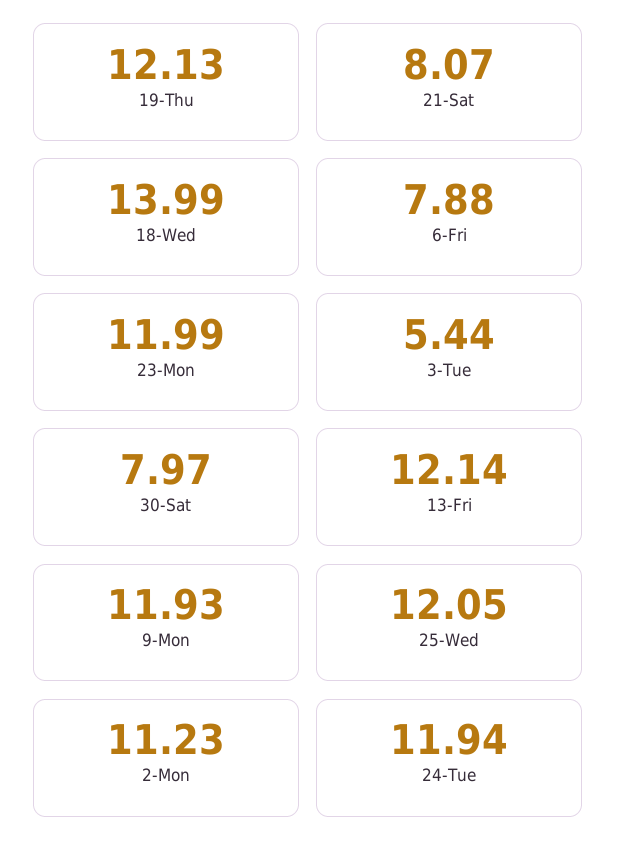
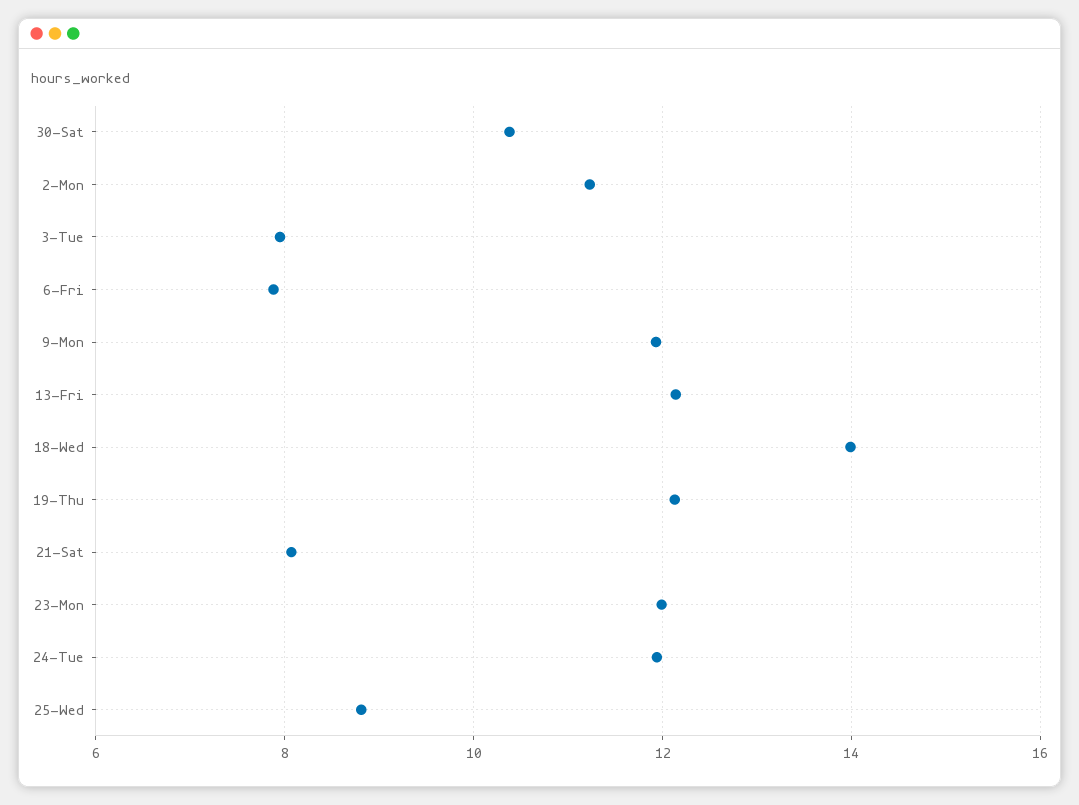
3-Tue: 5.44 -> 8
30-Sat: 7.97 -> 10.4
25-Wed: 12.05 -> 8.8

